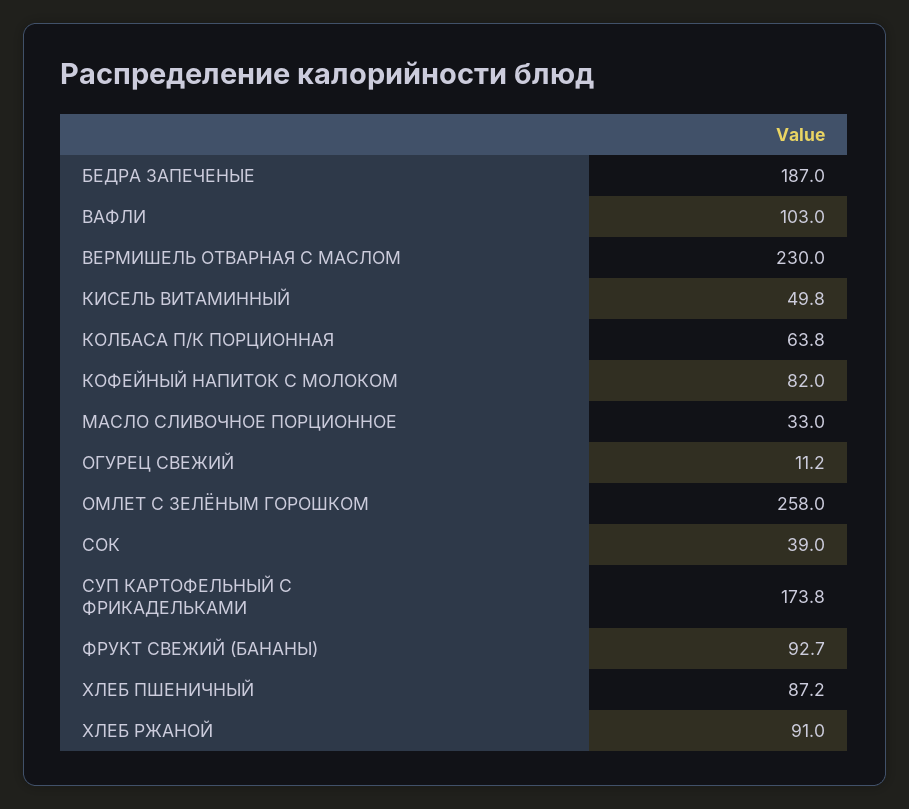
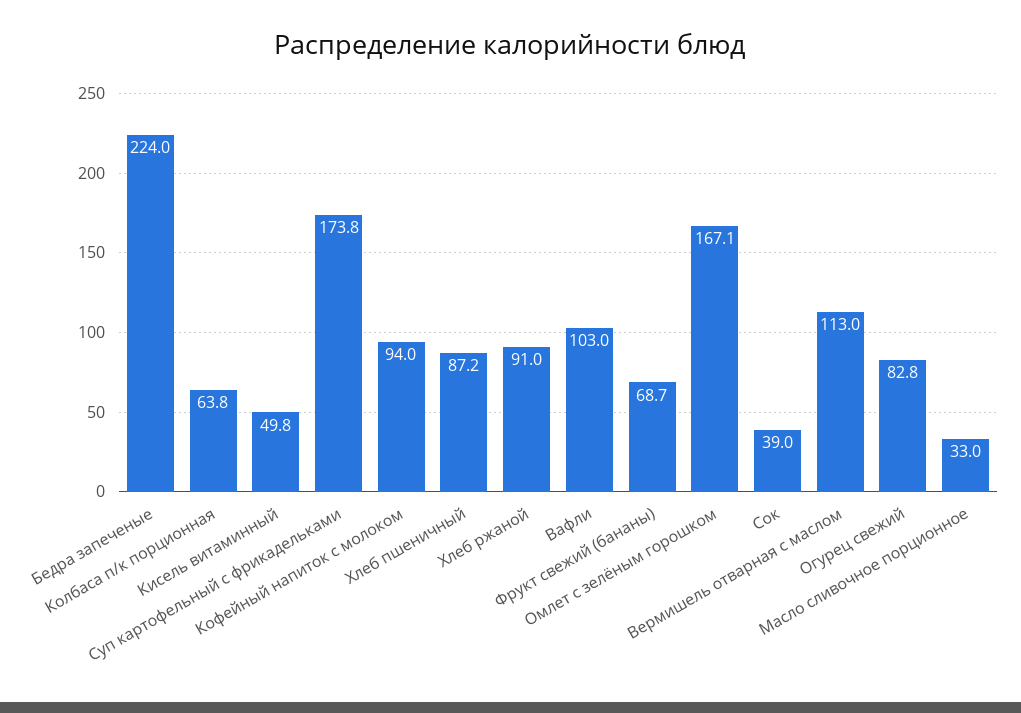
БЕДРА ЗАПЕЧЕНЫЕ: 187 -> 224
ВЕРМИШЕЛЬ ОТВАРНАЯ С МАСЛОМ: 230 -> 113
КОФЕЙНЫЙ НАПИТОК С МОЛОКОМ: 82 -> 94
ОГУРЕЦ СВЕЖИЙ: 11.2 -> 82.8
ОМЛЕТ С ЗЕЛЁНЫМ ГОРОШКОМ: 258 -> 167.1
ФРУКТ СВЕЖИЙ (БАНАНЫ): 92.7 -> 68.7

